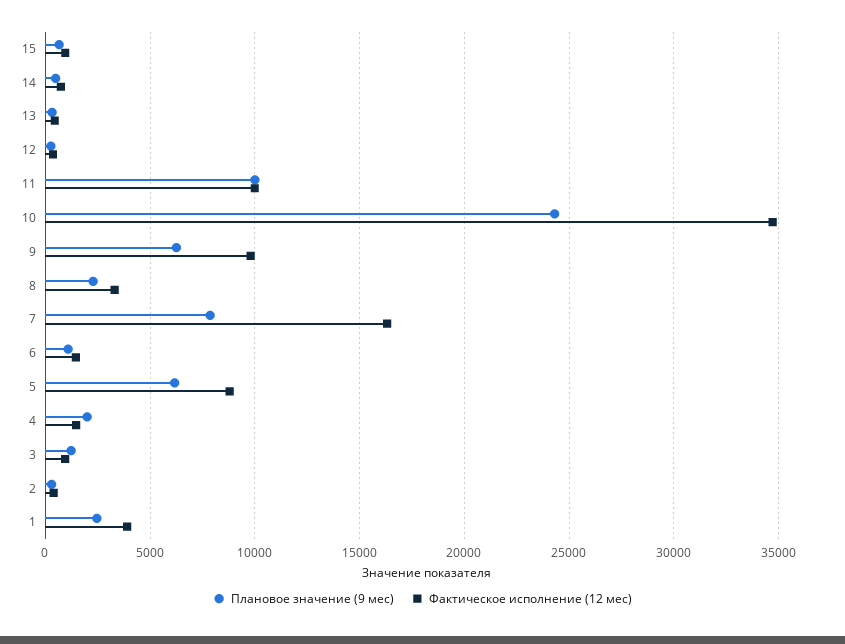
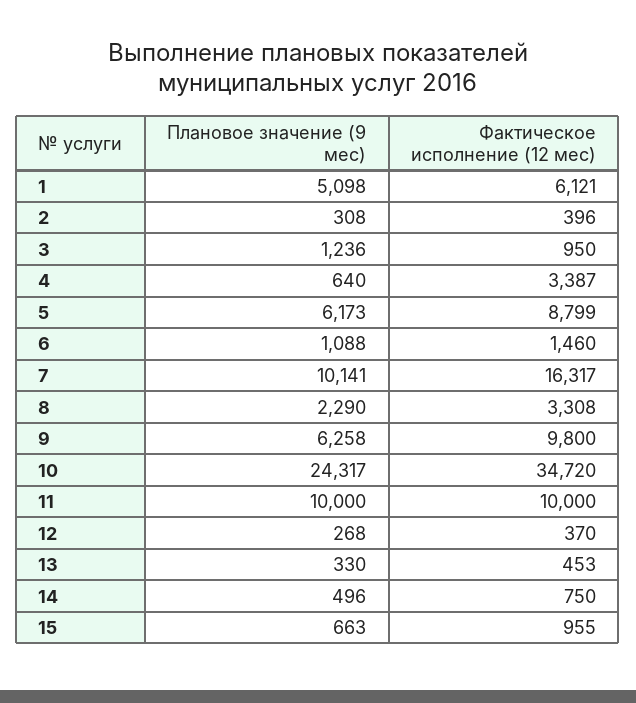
Плановое значение (9 мес), 7: 8000 -> 10141
Плановое значение (9 мес), 4: 2000 -> 640
Фактическое исполнение (12 мес), 4: 1500 -> 3387
Плановое значение (9 мес), 1: 2500 -> 5098
Фактическое исполнение (12 мес), 1: 4000 -> 6121

